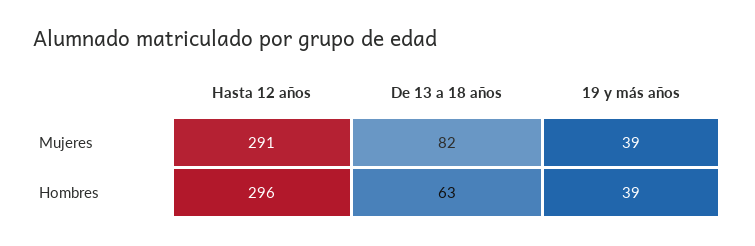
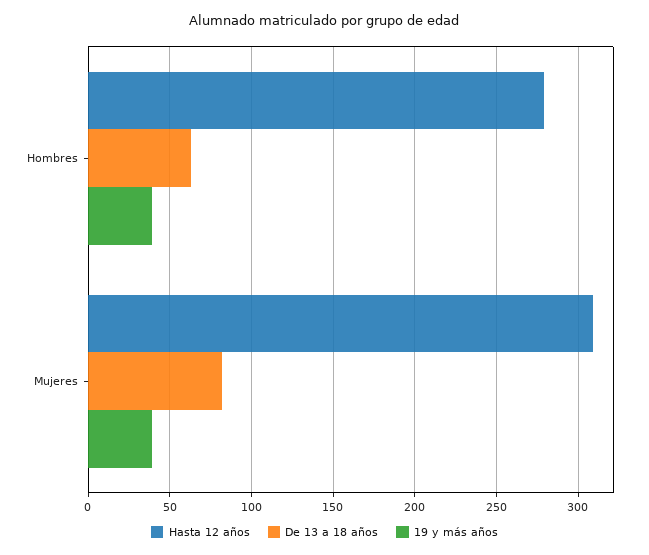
Hasta 12 años, Mujeres: 291 -> 310
Hasta 12 años, Hombres: 296 -> 280

